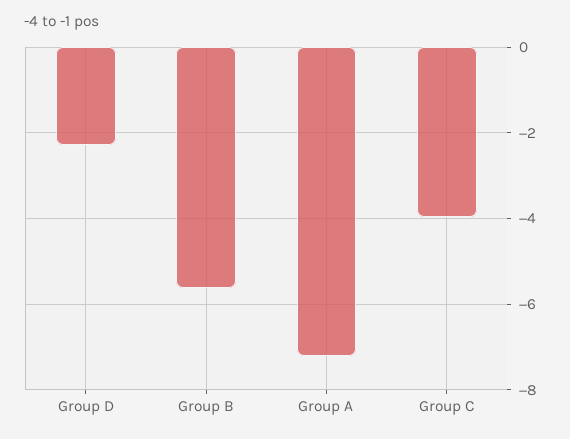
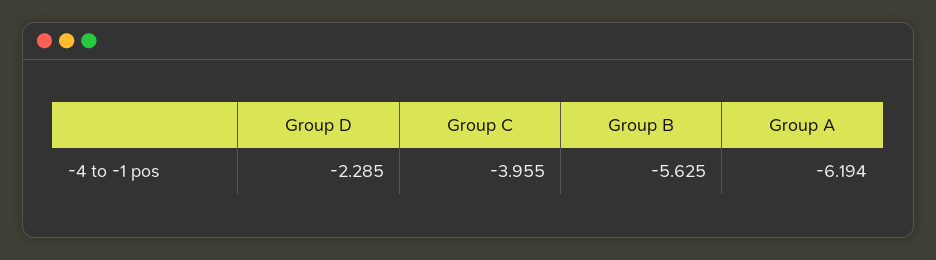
Group A: -7.2 -> -6.194

